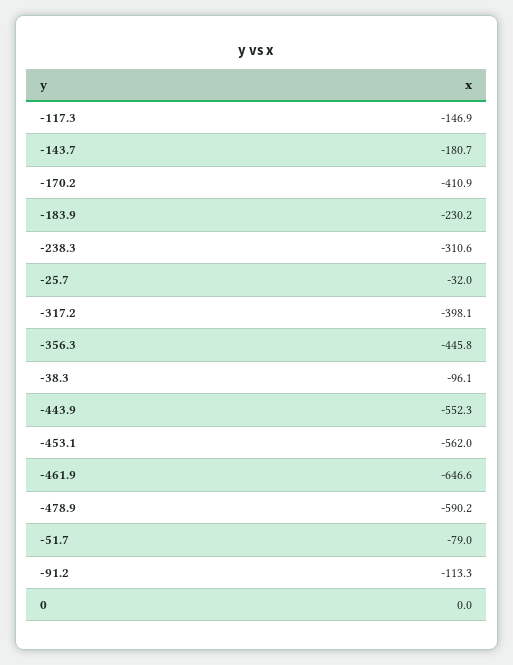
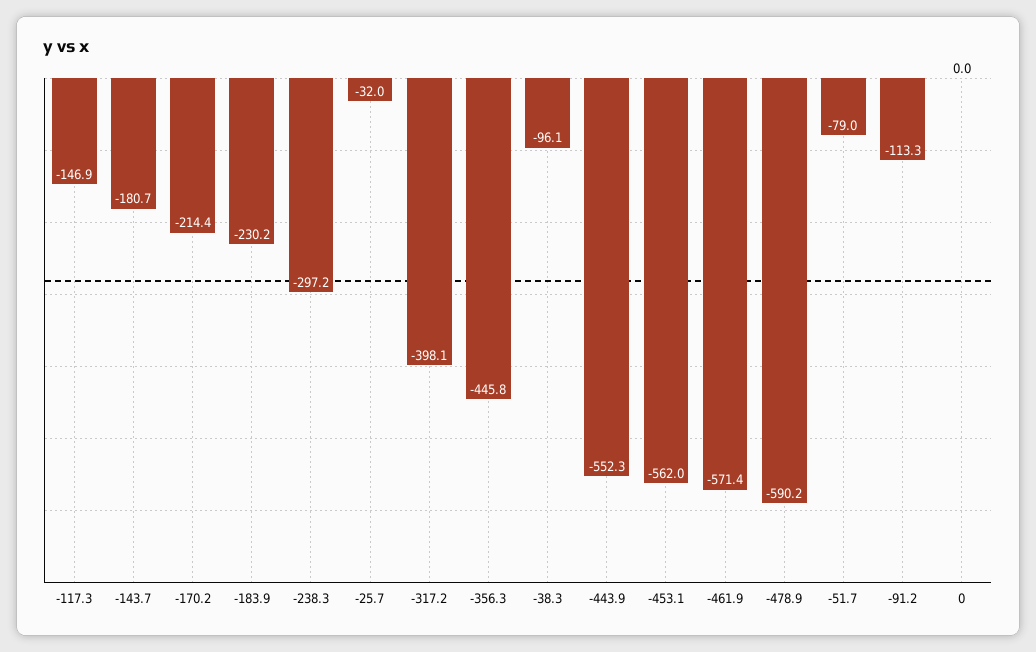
-170.2: -410.9 -> -214.4
-238.3: -310.6 -> -297.2
-461.9: -646.6 -> -571.4

